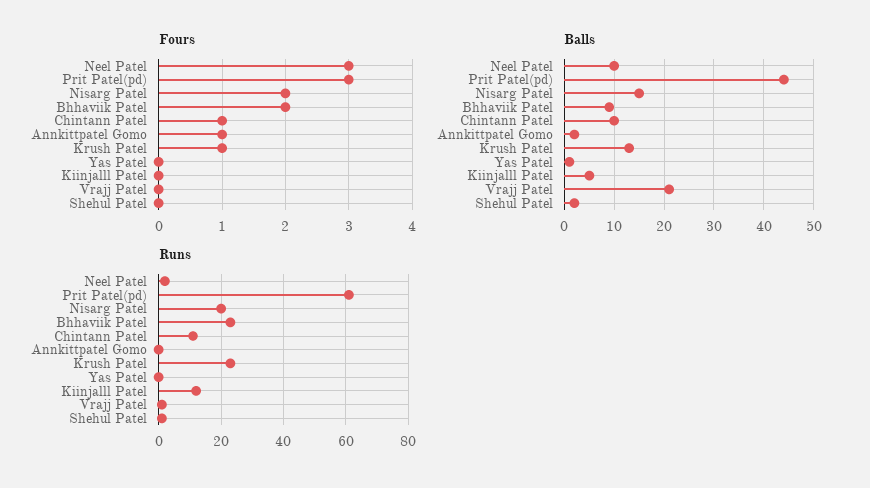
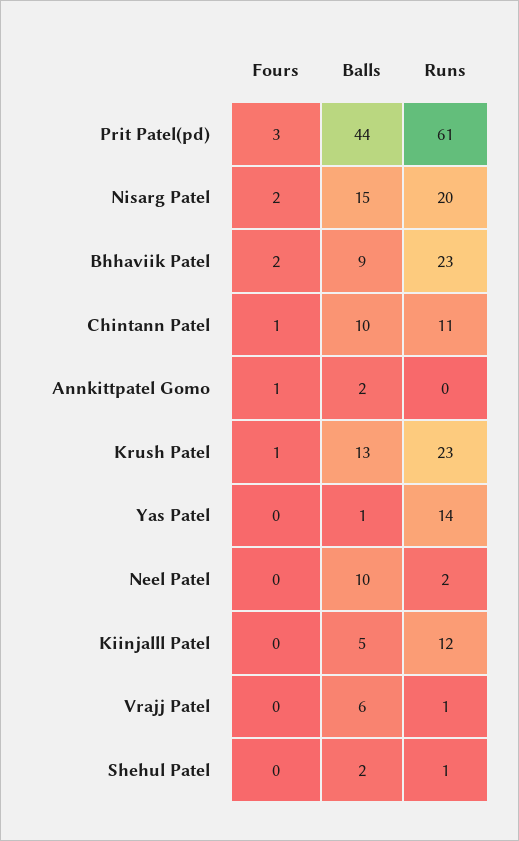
Fours, Neel Patel: 3 -> 0
Balls, Vrajj Patel: 20 -> 6
Runs, Yas Patel: 0 -> 14

